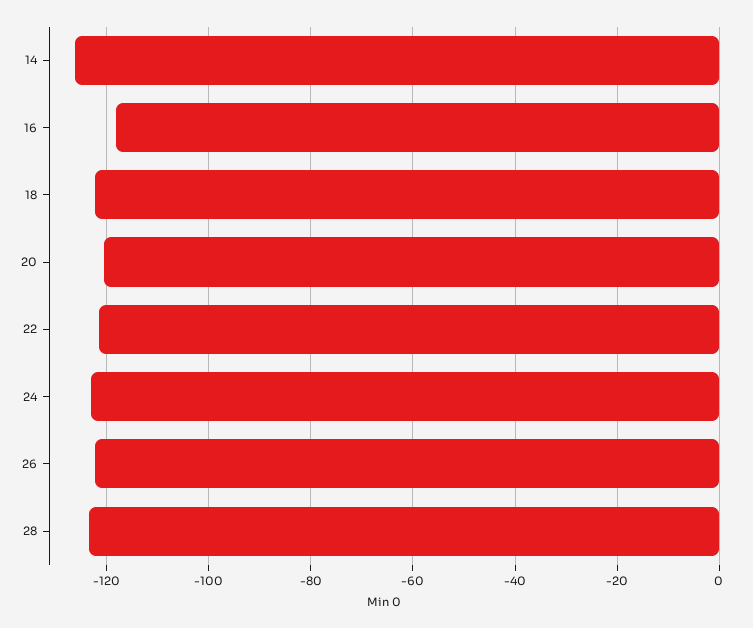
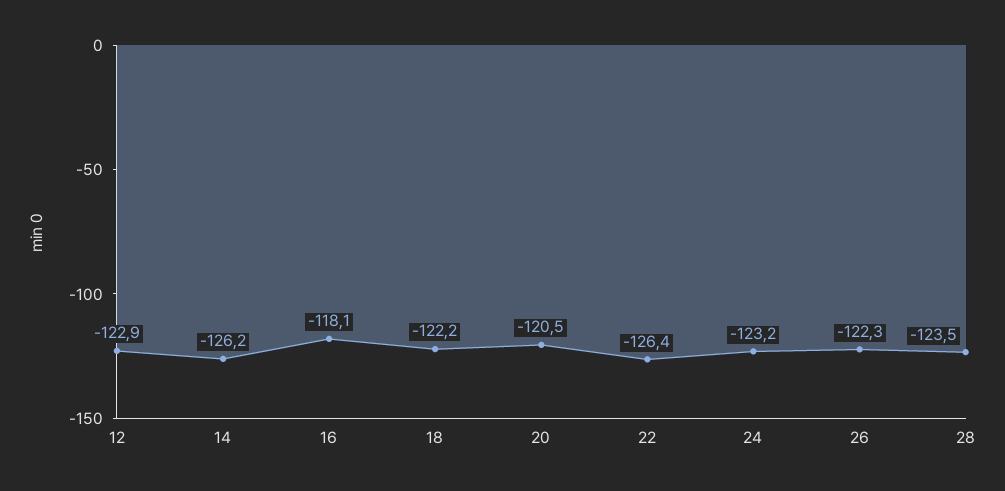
22: -122 -> -126.4
12: none -> -122.9

